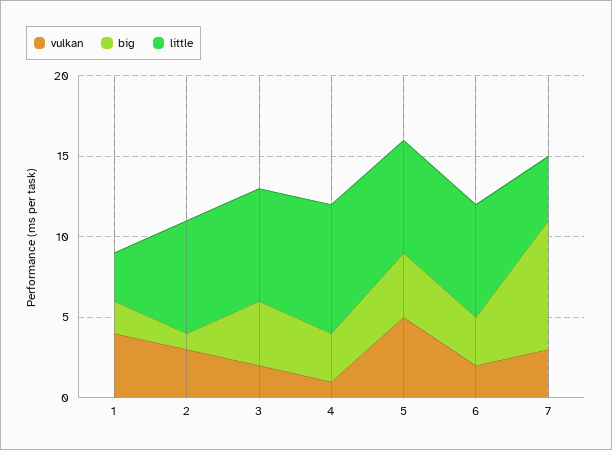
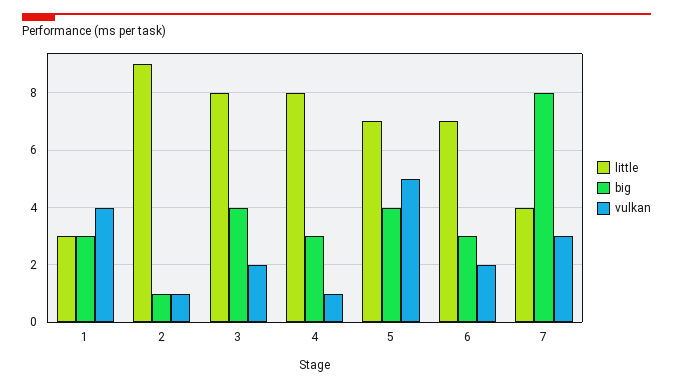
big, 1: 2 -> 3
vulkan, 2: 3 -> 1
little, 2: 7 -> 9
little, 3: 7 -> 8

